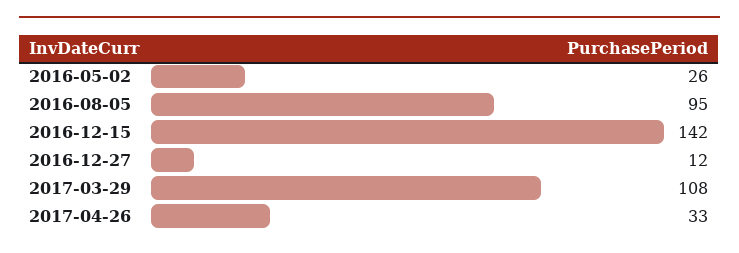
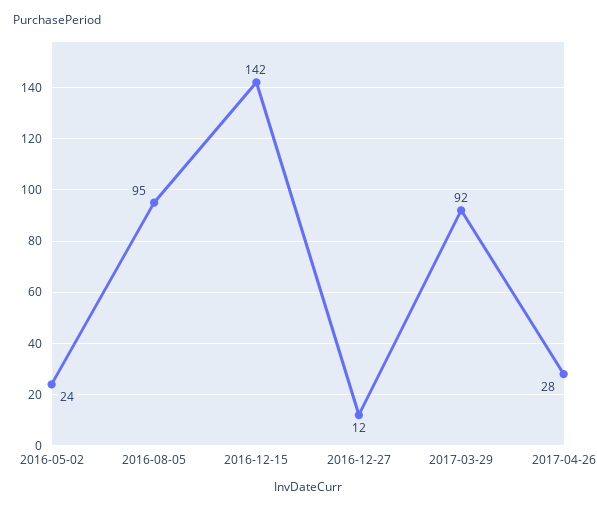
2016-05-02: 26 -> 24
2017-03-29: 108 -> 92
2017-04-26: 33 -> 28

